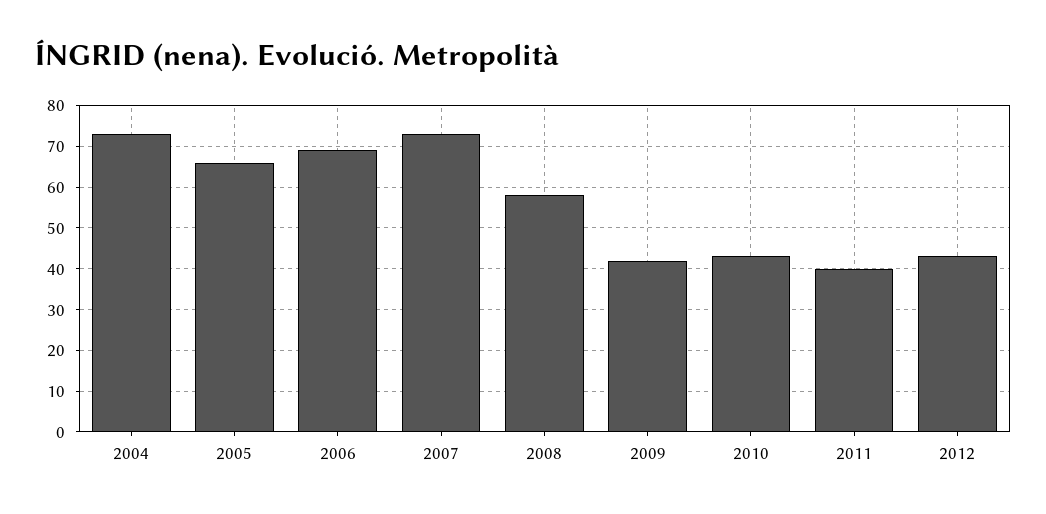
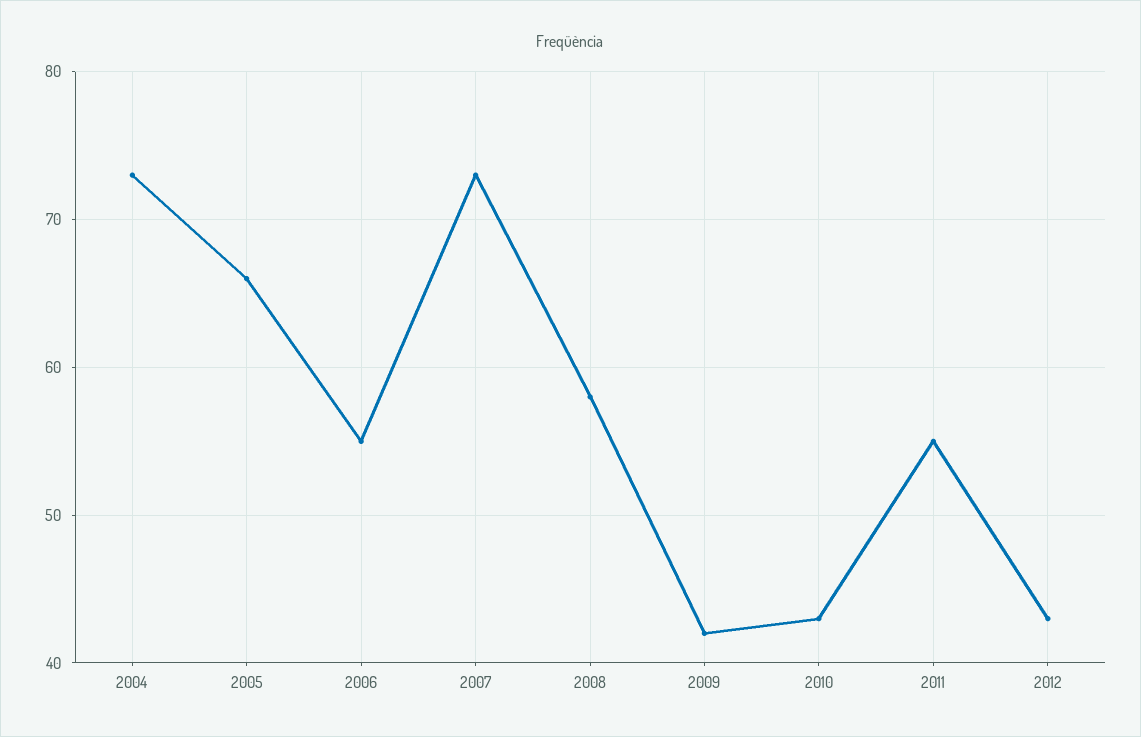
2006: 70 -> 55
2011: 40 -> 55

